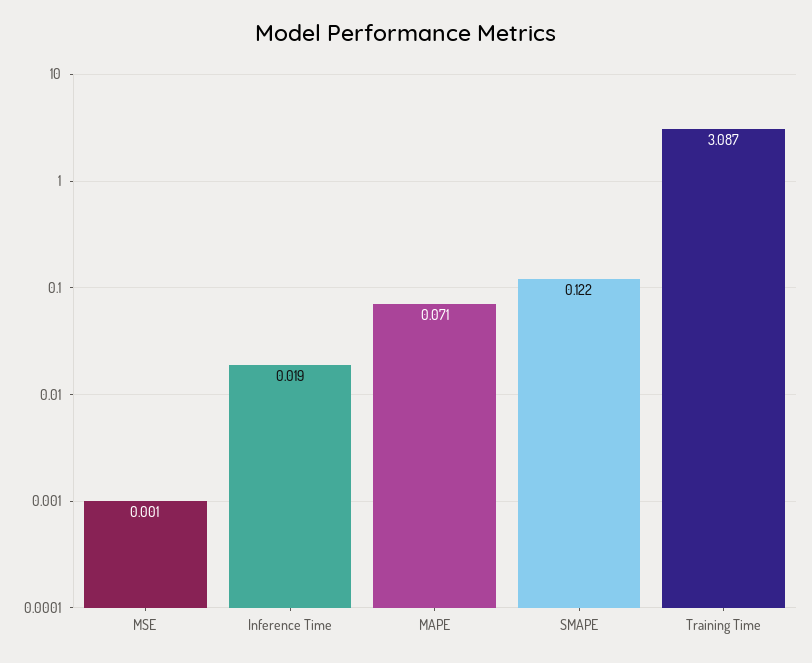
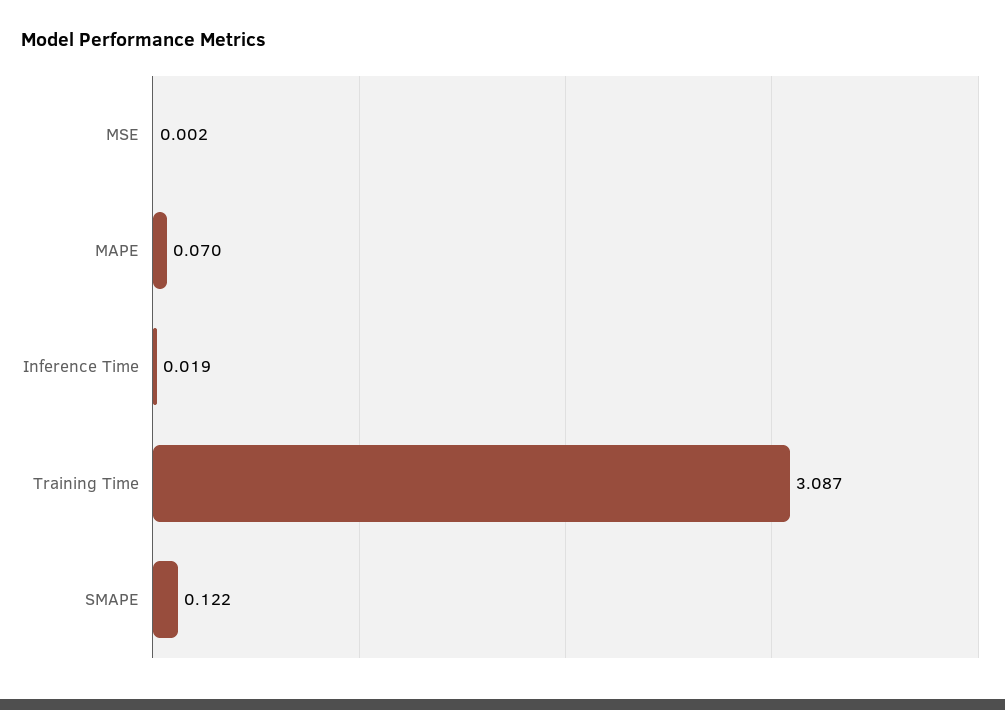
MSE: 0.001 -> 0.002
MAPE: 0.071 -> 0.07

